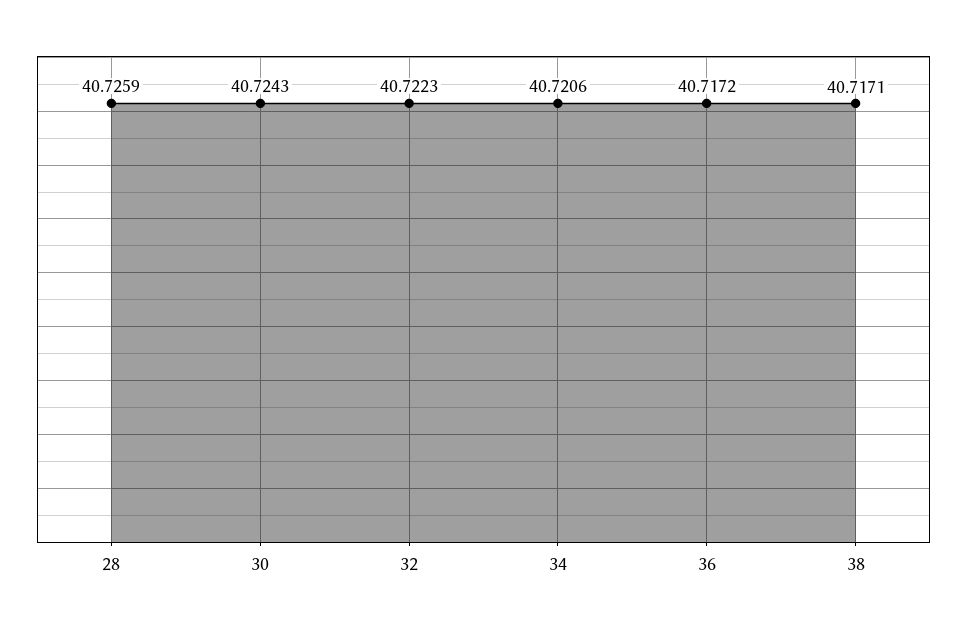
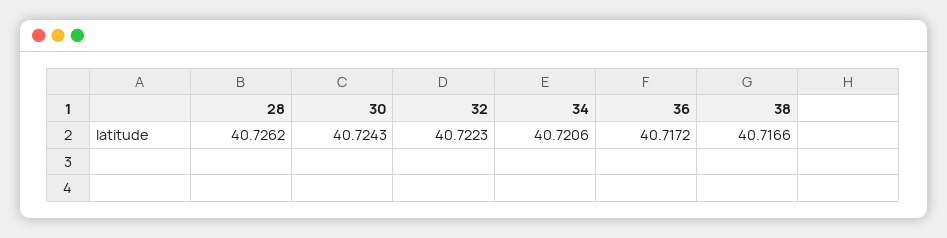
28: 40.7259 -> 40.7262
38: 40.7171 -> 40.7166

